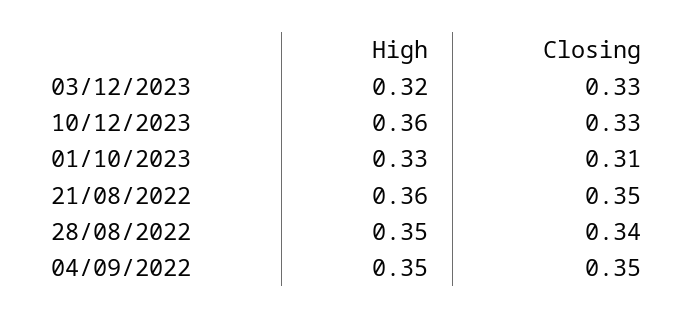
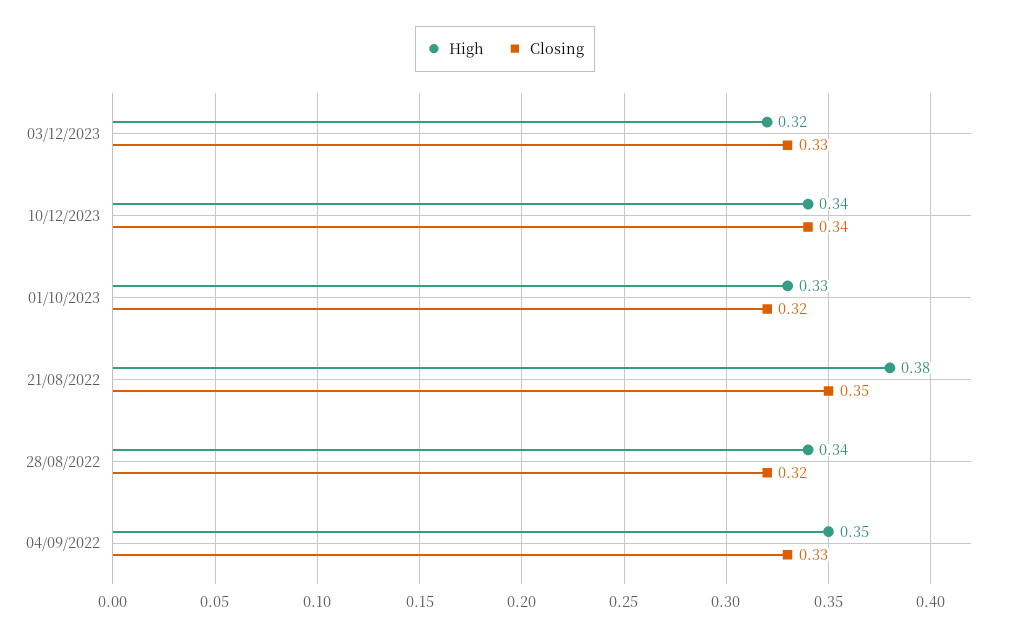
High, 10/12/2023: 0.36 -> 0.34
Closing, 10/12/2023: 0.33 -> 0.34
Closing, 01/10/2023: 0.31 -> 0.32
High, 21/08/2022: 0.36 -> 0.38
High, 28/08/2022: 0.35 -> 0.34
Closing, 28/08/2022: 0.34 -> 0.32
Closing, 04/09/2022: 0.35 -> 0.33

